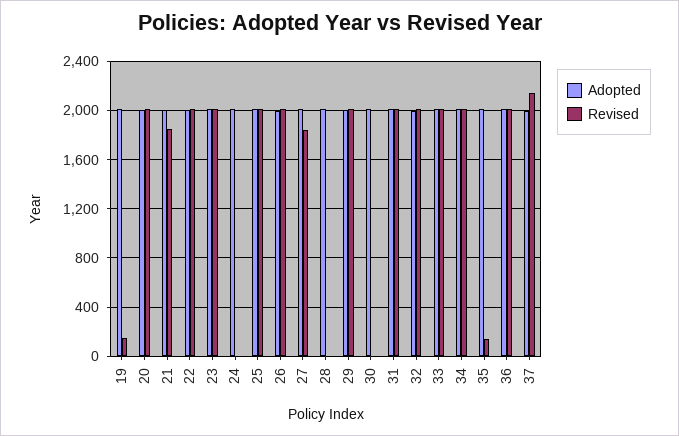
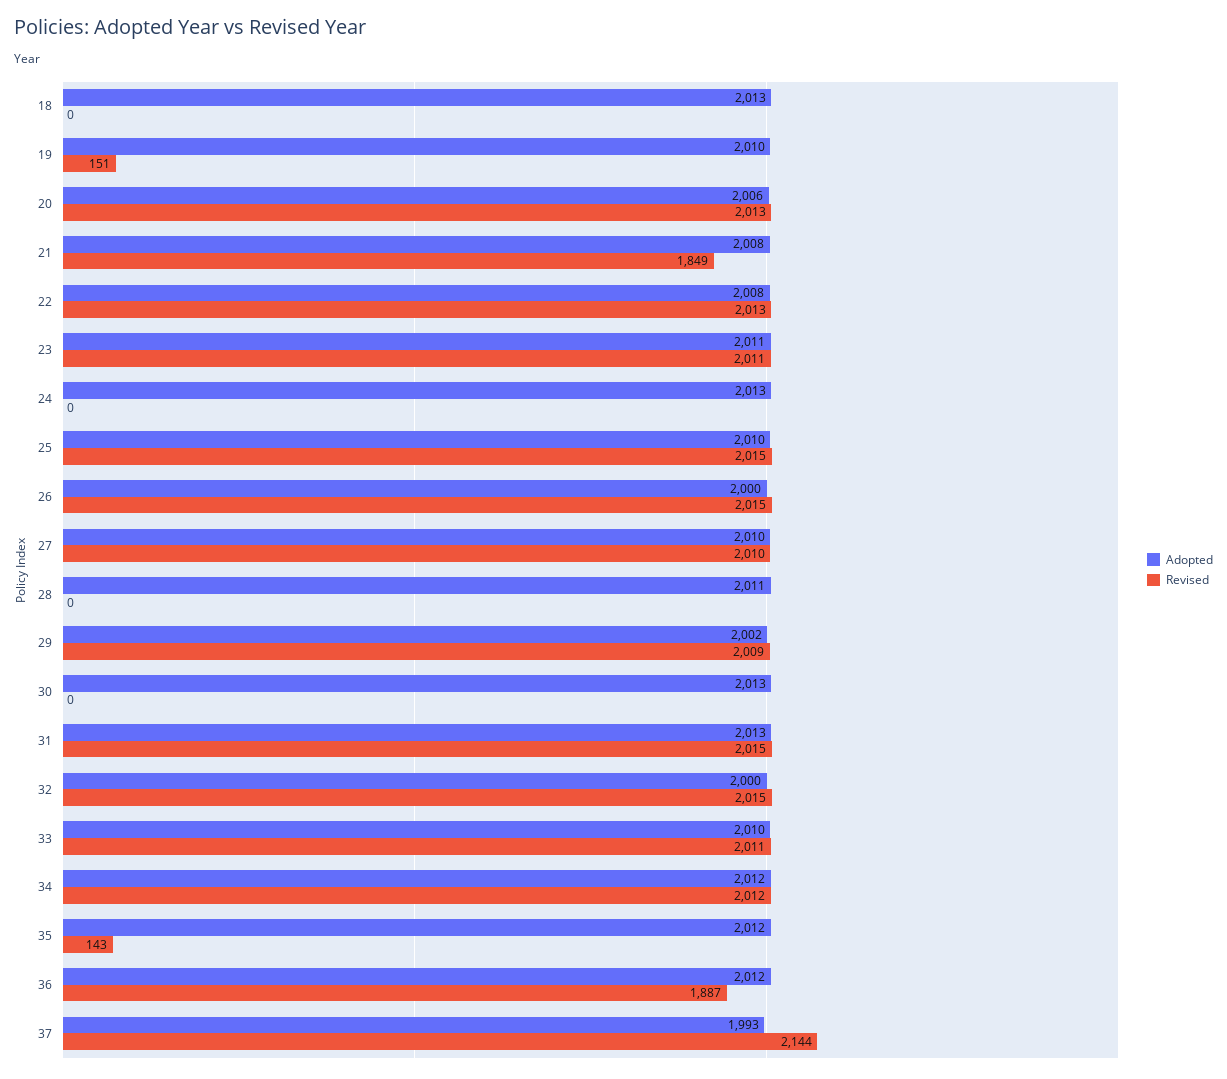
Revised, 27: 1850 -> 2010
Revised, 36: 2000 -> 1887
Adopted, 18: none -> 2013
Revised, 18: none -> 0

